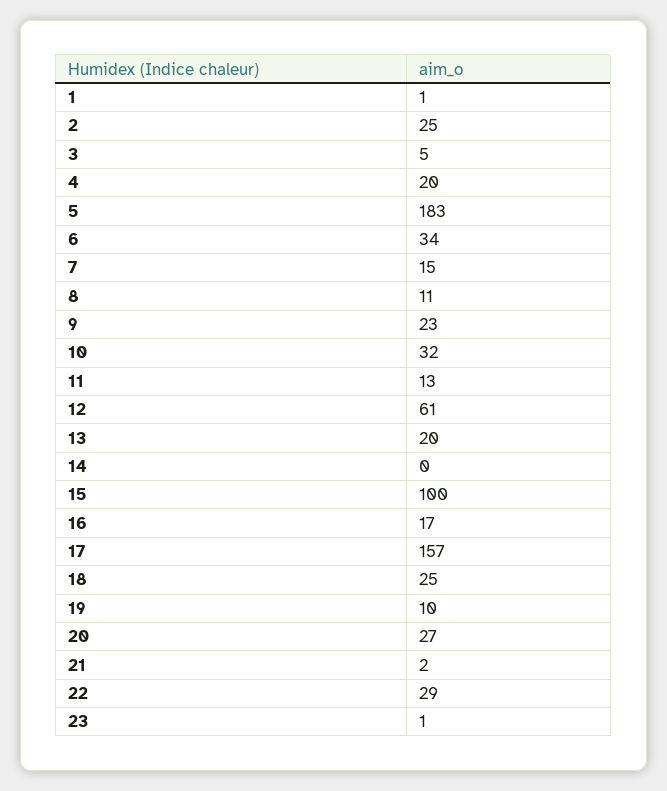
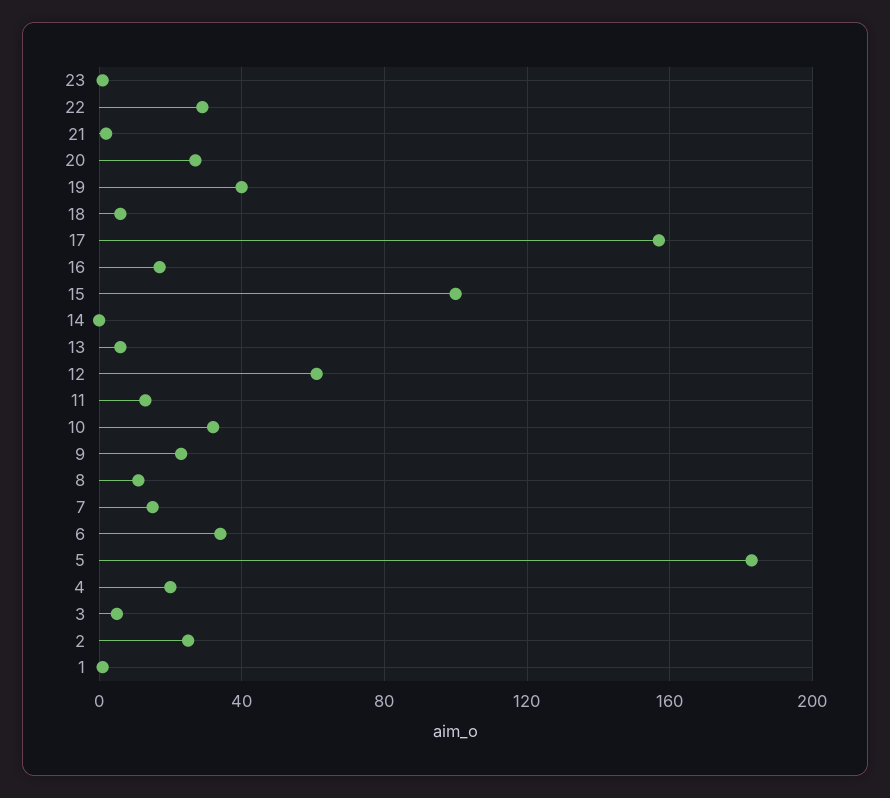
13: 20 -> 5
18: 25 -> 5
19: 10 -> 40

